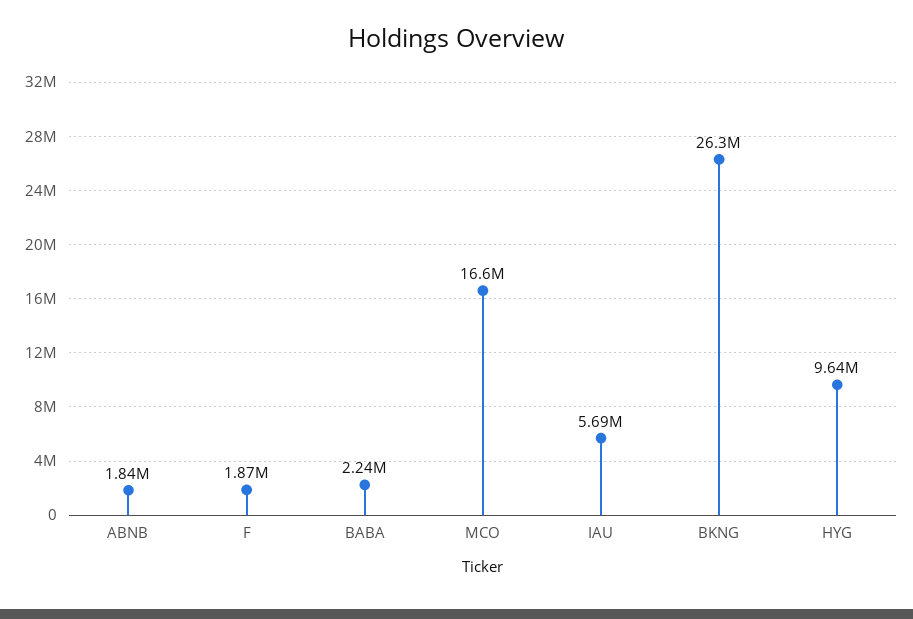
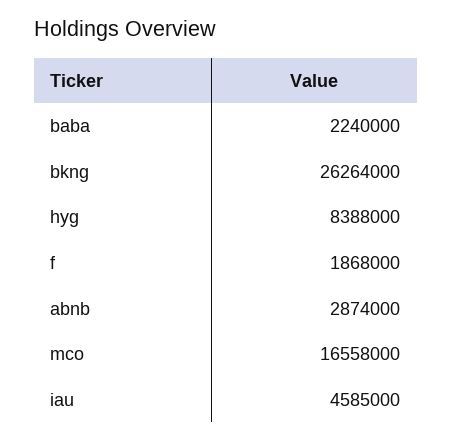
ABNB: 1840000 -> 2874000
IAU: 5690000 -> 4585000
HYG: 9640000 -> 8388000

